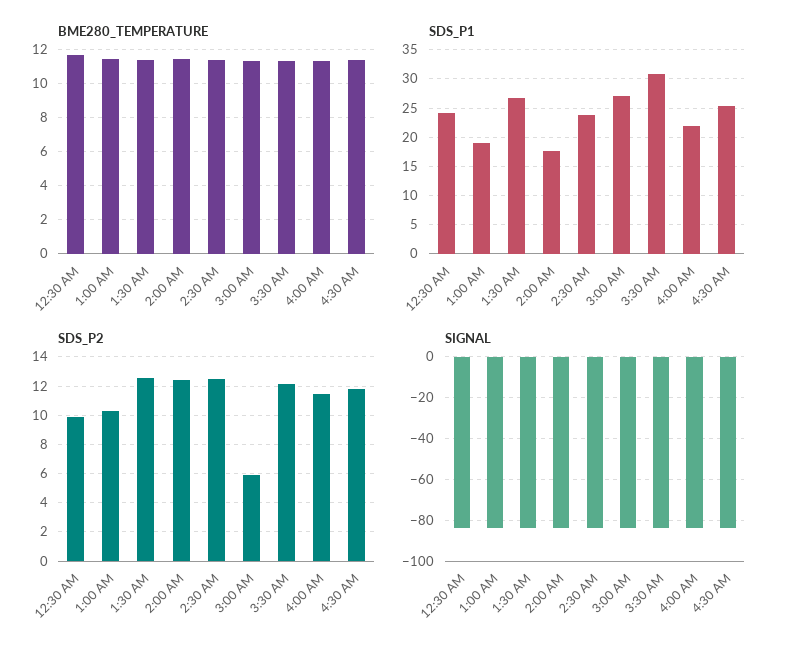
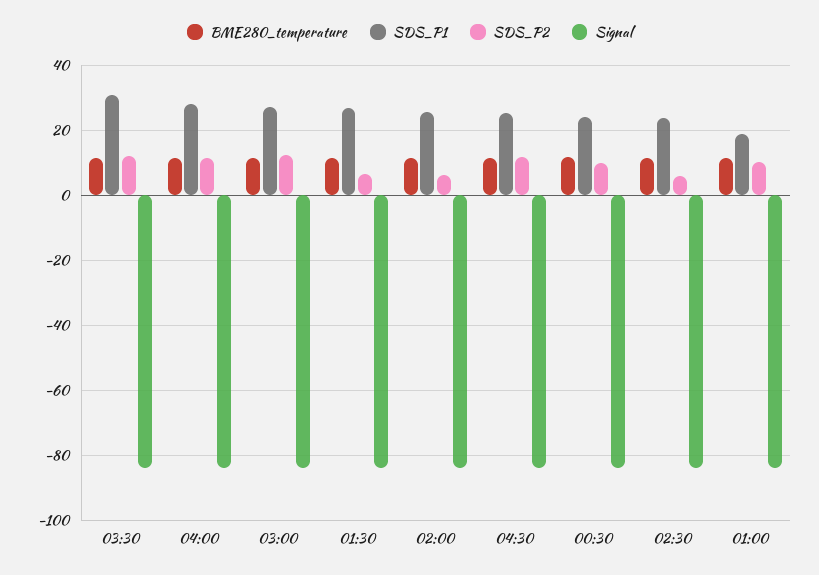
SDS_P1, 2:00 AM: 17.5 -> 26
SDS_P1, 4:00 AM: 22.5 -> 28
SDS_P2, 1:30 AM: 12.5 -> 6
SDS_P2, 2:00 AM: 12.5 -> 6
SDS_P2, 2:30 AM: 12.5 -> 6
SDS_P2, 3:00 AM: 6 -> 12

